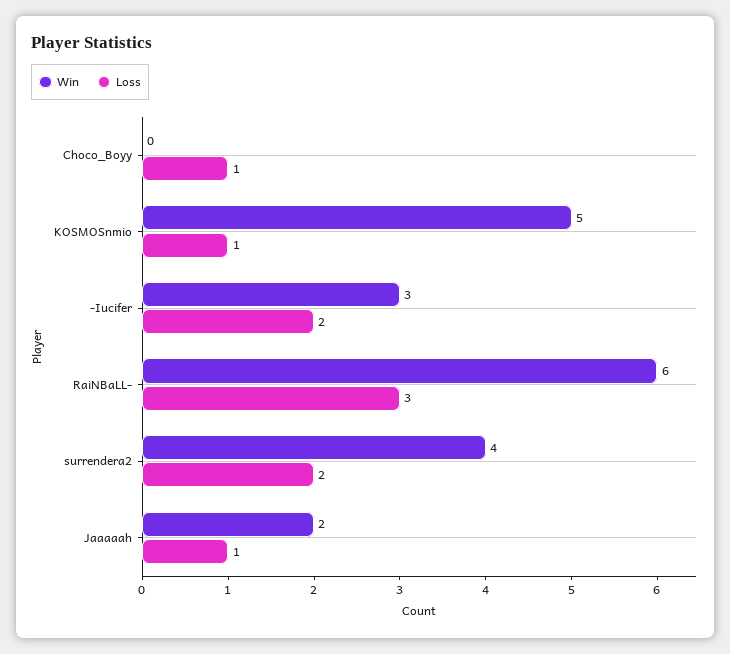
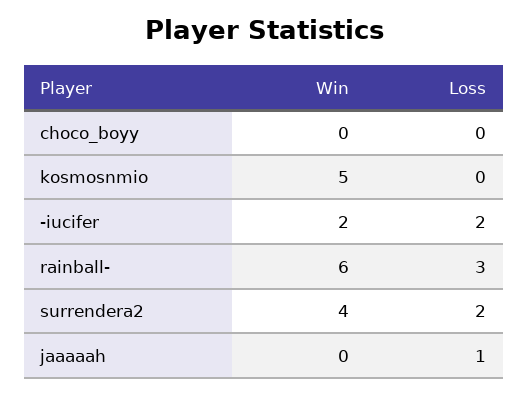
Loss, Choco_Boyy: 1 -> 0
Loss, KOSMOSnmio: 1 -> 0
Win, -Iucifer: 3 -> 2
Win, Jaaaaah: 2 -> 0

